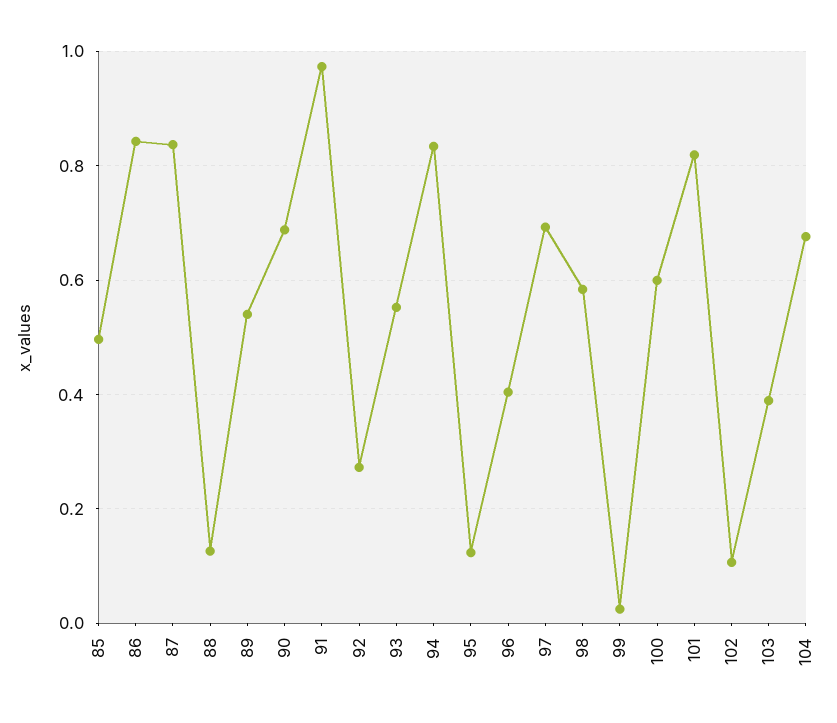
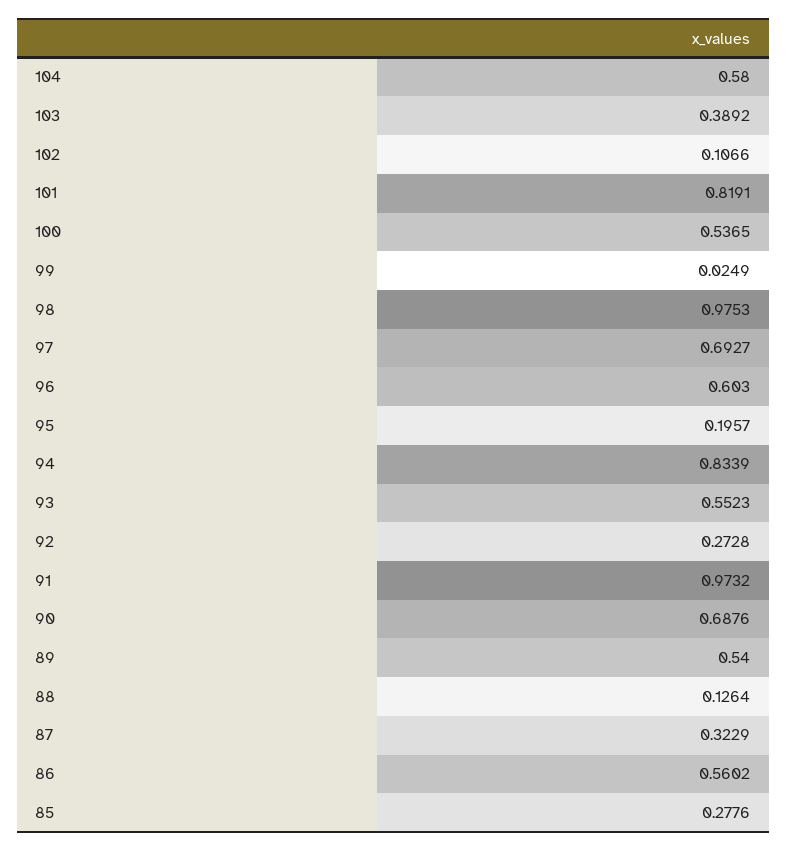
85: 0.5 -> 0.2776
86: 0.84 -> 0.5602
87: 0.84 -> 0.3229
95: 0.12 -> 0.1957
96: 0.4 -> 0.603
98: 0.58 -> 0.9753
100: 0.6 -> 0.5365
104: 0.68 -> 0.58

